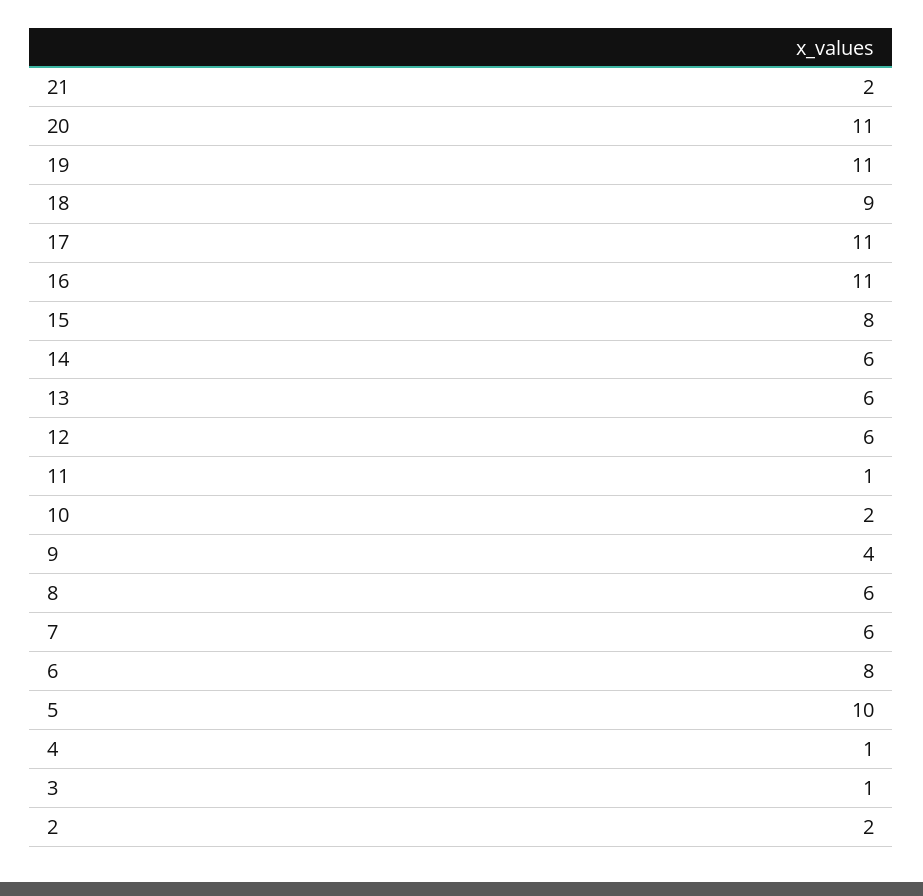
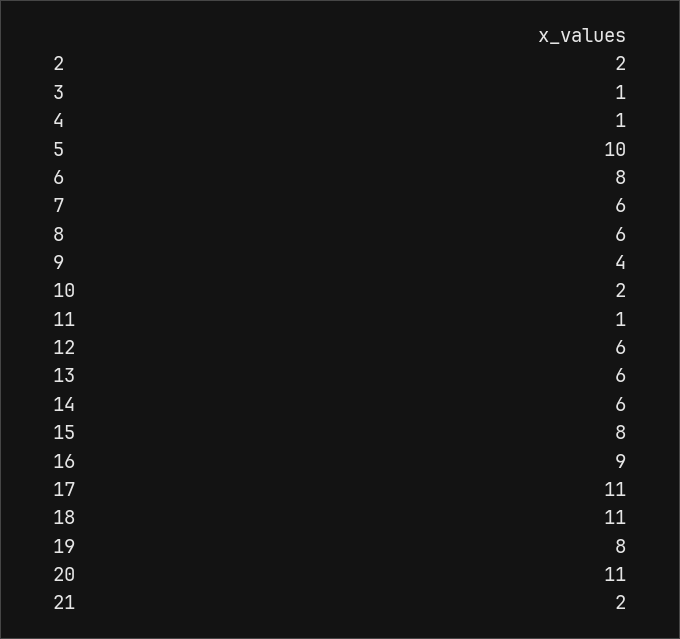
19: 11 -> 8
18: 9 -> 11
16: 11 -> 9

